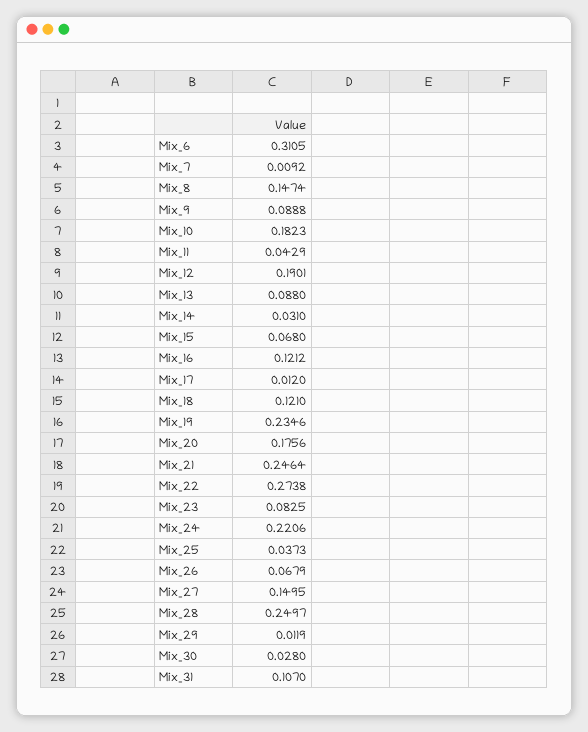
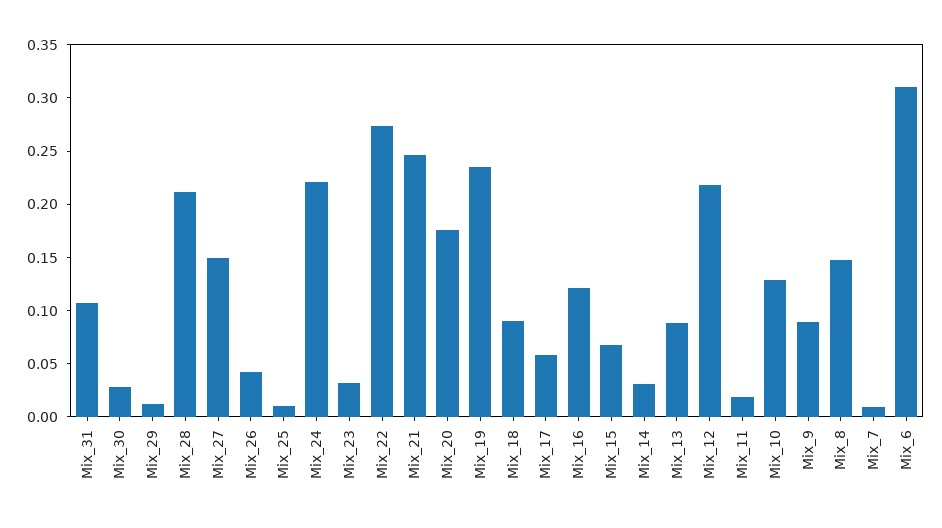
Mix_10: 0.1823 -> 0.13
Mix_11: 0.0429 -> 0.02
Mix_12: 0.1901 -> 0.22
Mix_17: 0.012 -> 0.06
Mix_18: 0.121 -> 0.09
Mix_23: 0.0825 -> 0.03
Mix_25: 0.0373 -> 0.01
Mix_26: 0.0679 -> 0.04
Mix_28: 0.2497 -> 0.21

